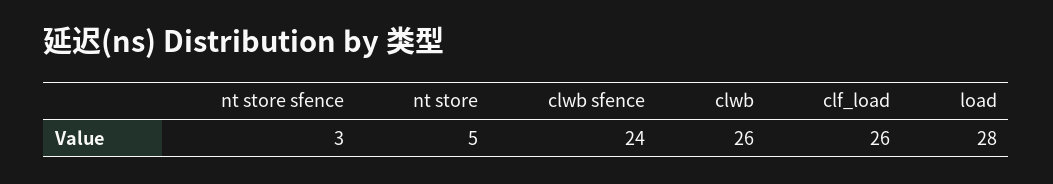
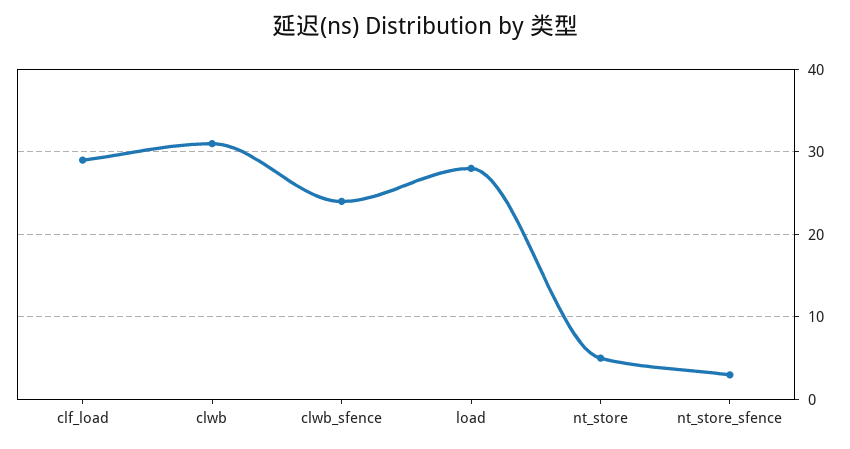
clwb: 26 -> 31
clf_load: 26 -> 29

